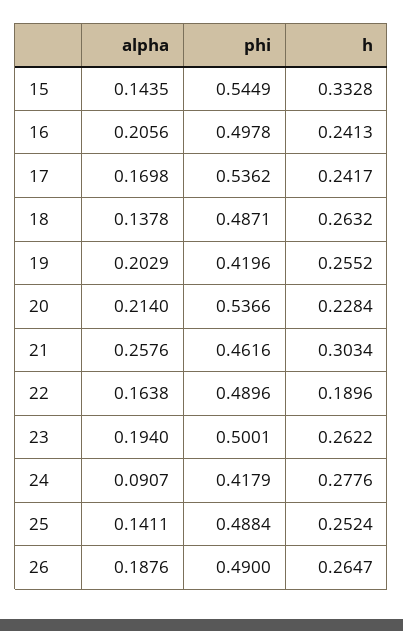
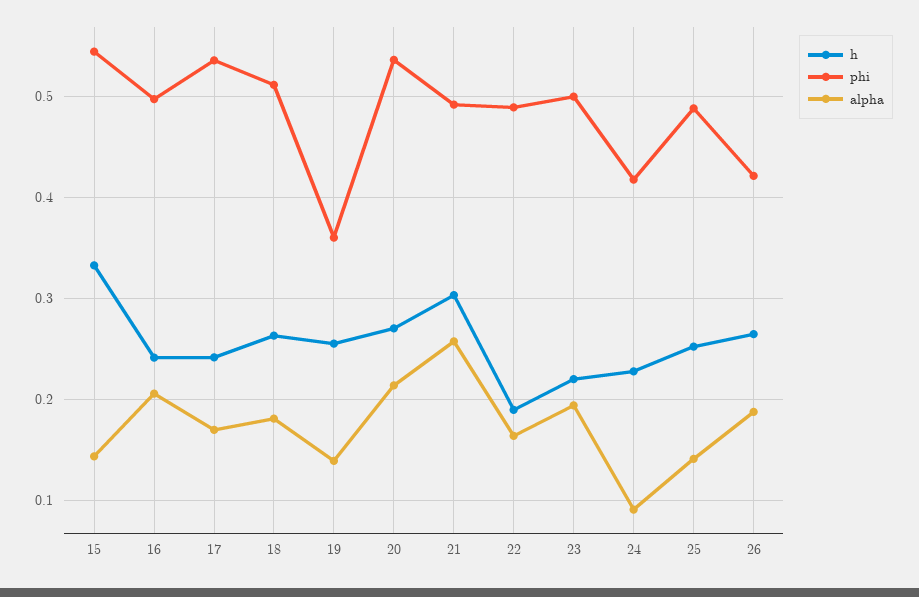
alpha, 18: 0.1378 -> 0.18
phi, 18: 0.4871 -> 0.51
alpha, 19: 0.2029 -> 0.14
phi, 19: 0.4196 -> 0.36
h, 20: 0.2284 -> 0.27
phi, 21: 0.4616 -> 0.49
h, 23: 0.2622 -> 0.22
h, 24: 0.2776 -> 0.23
phi, 26: 0.49 -> 0.42

